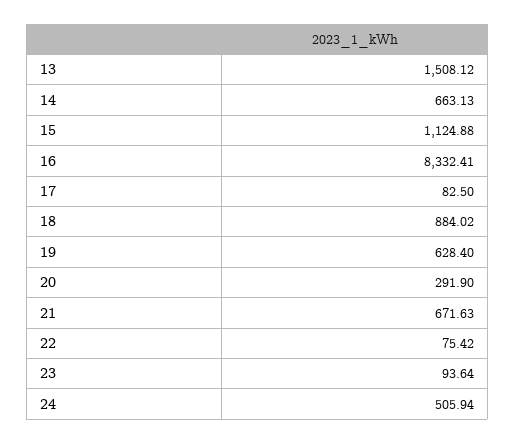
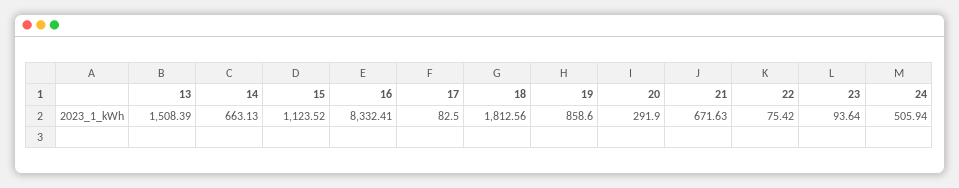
13: 1508.12 -> 1508.39
15: 1124.88 -> 1123.52
18: 884.02 -> 1812.56
19: 628.4 -> 858.6

